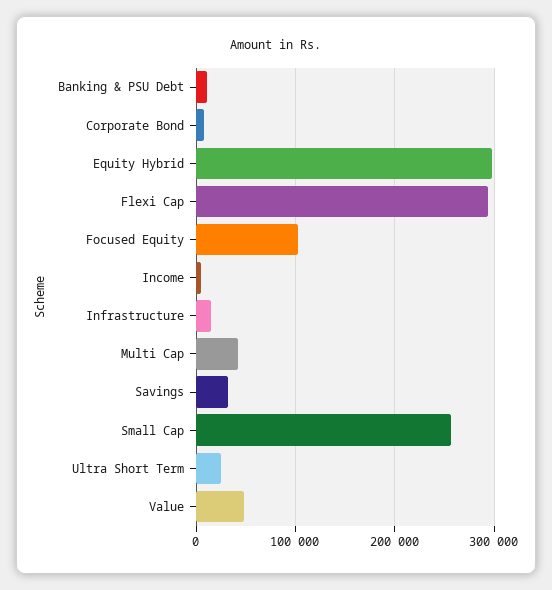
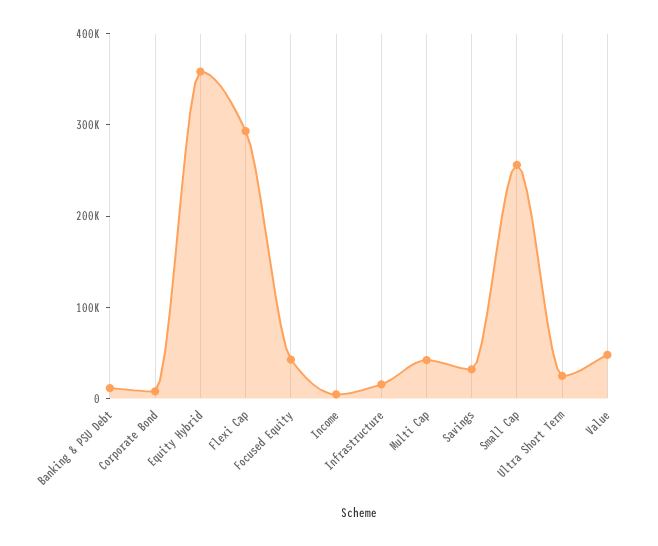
Equity Hybrid: 300000 -> 360000
Focused Equity: 100000 -> 40000

